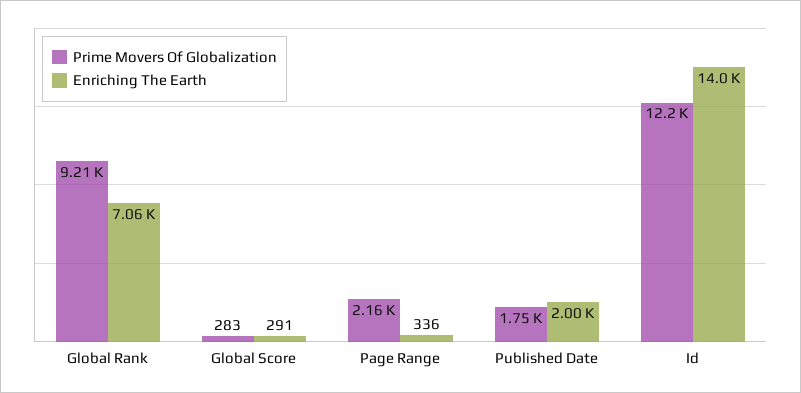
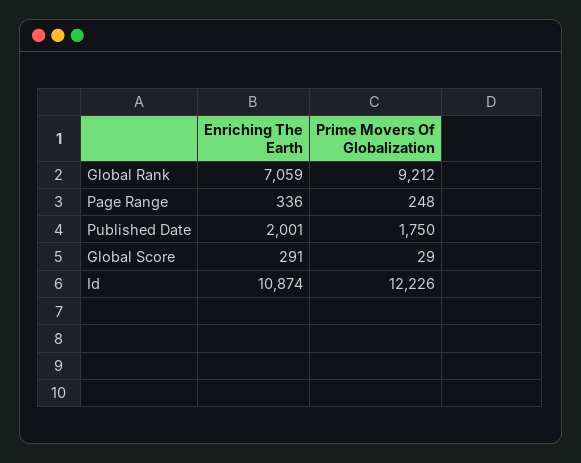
Prime Movers Of Globalization, Global Score: 283 -> 29
Prime Movers Of Globalization, Page Range: 2160 -> 248
Enriching The Earth, Id: 14000 -> 10874

